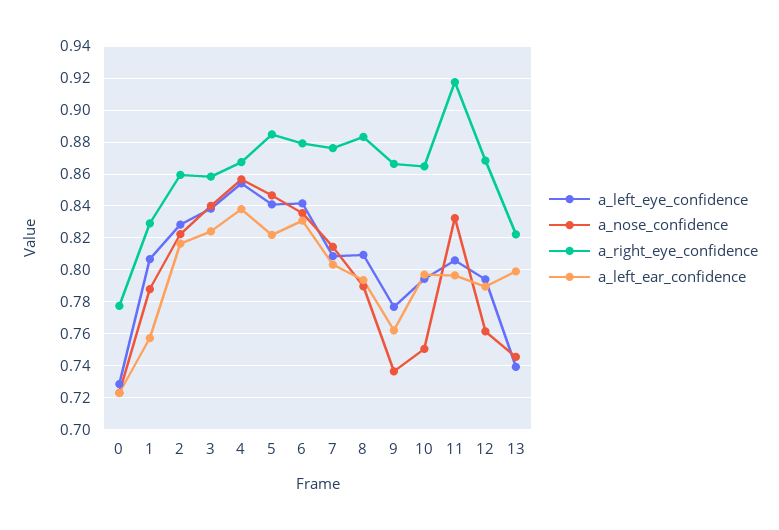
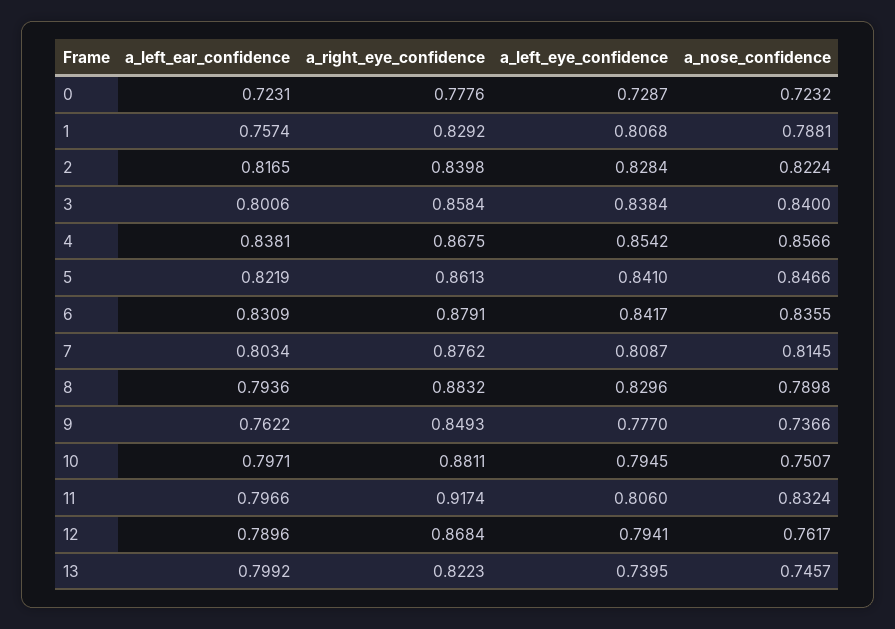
a_right_eye_confidence, 2: 0.86 -> 0.8398
a_left_ear_confidence, 3: 0.825 -> 0.8006
a_right_eye_confidence, 5: 0.885 -> 0.8613
a_left_eye_confidence, 8: 0.81 -> 0.8296
a_right_eye_confidence, 9: 0.865 -> 0.8493
a_right_eye_confidence, 10: 0.865 -> 0.8811

